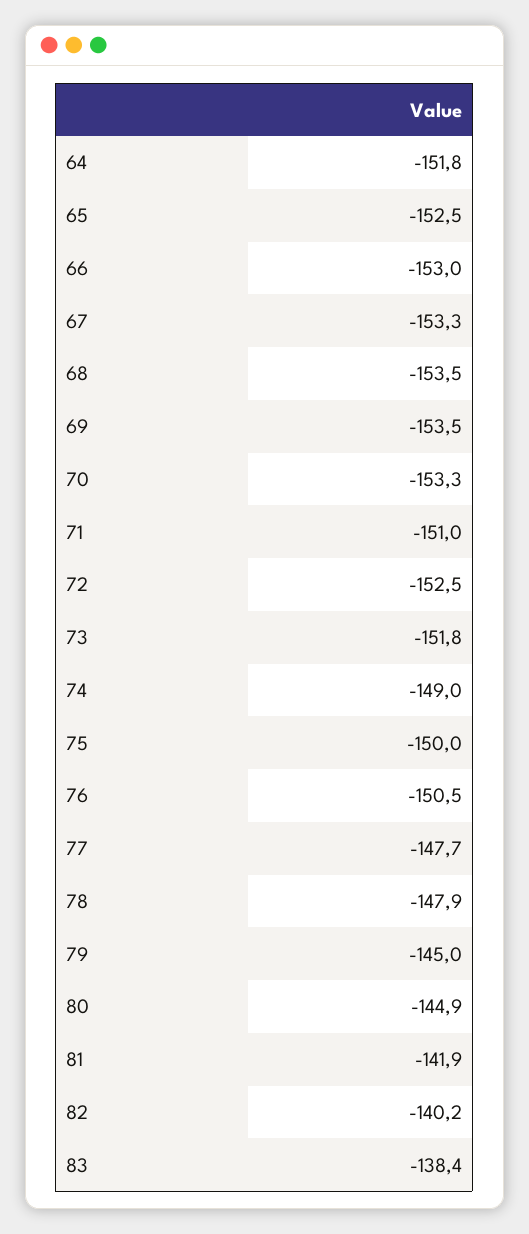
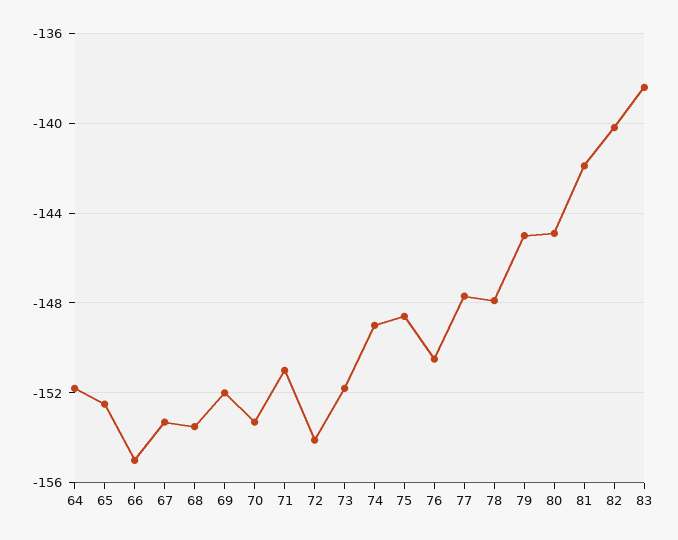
66: -153 -> -155
69: -153.5 -> -152
72: -152.5 -> -154
75: -150 -> -148.5

